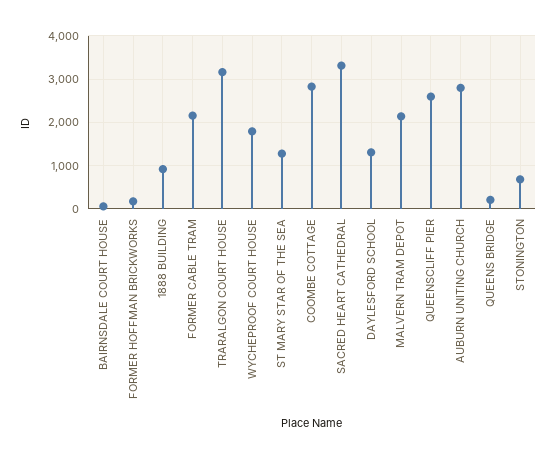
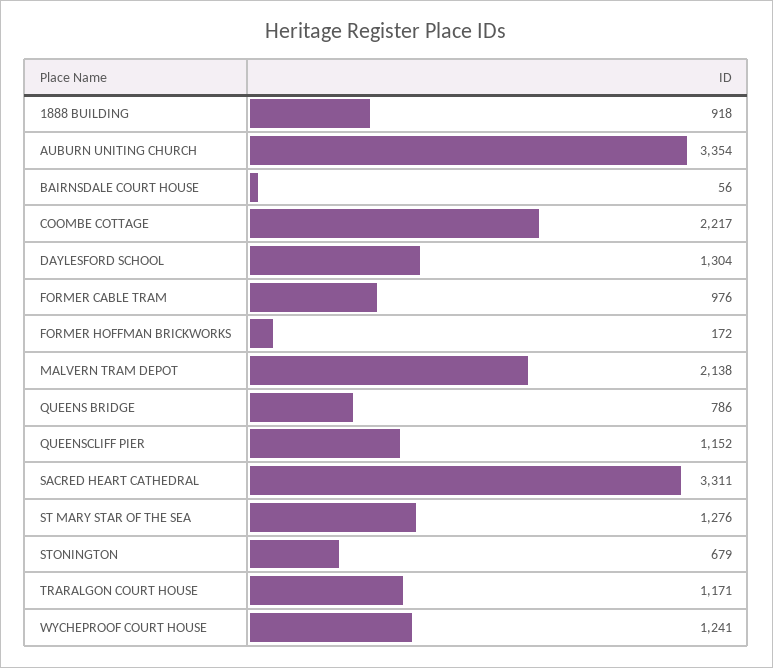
FORMER CABLE TRAM: 2200 -> 976
TRARALGON COURT HOUSE: 3200 -> 1171
WYCHEPROOF COURT HOUSE: 1800 -> 1241
COOMBE COTTAGE: 2800 -> 2217
QUEENSCLIFF PIER: 2600 -> 1152
AUBURN UNITING CHURCH: 2800 -> 3354
QUEENS BRIDGE: 200 -> 786

